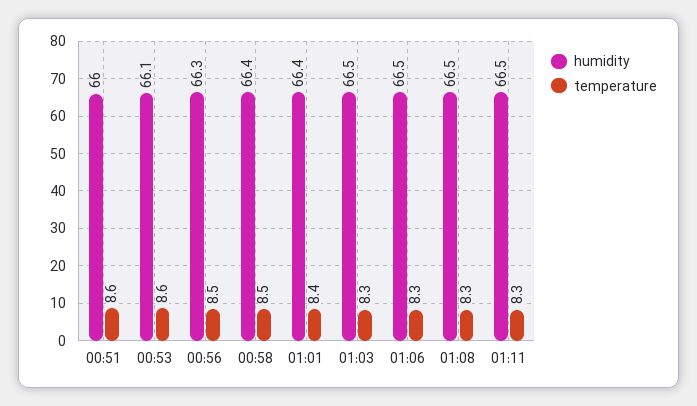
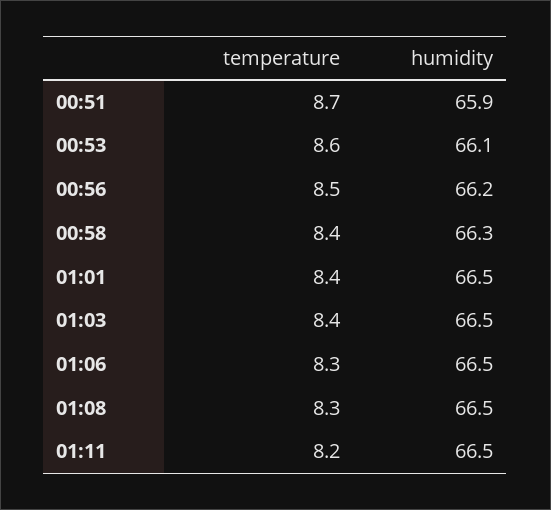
humidity, 00:51: 66 -> 65.9
temperature, 00:51: 8.6 -> 8.7
humidity, 00:56: 66.3 -> 66.2
humidity, 00:58: 66.4 -> 66.3
temperature, 00:58: 8.5 -> 8.4
humidity, 01:01: 66.4 -> 66.5
temperature, 01:03: 8.3 -> 8.4
temperature, 01:11: 8.3 -> 8.2

